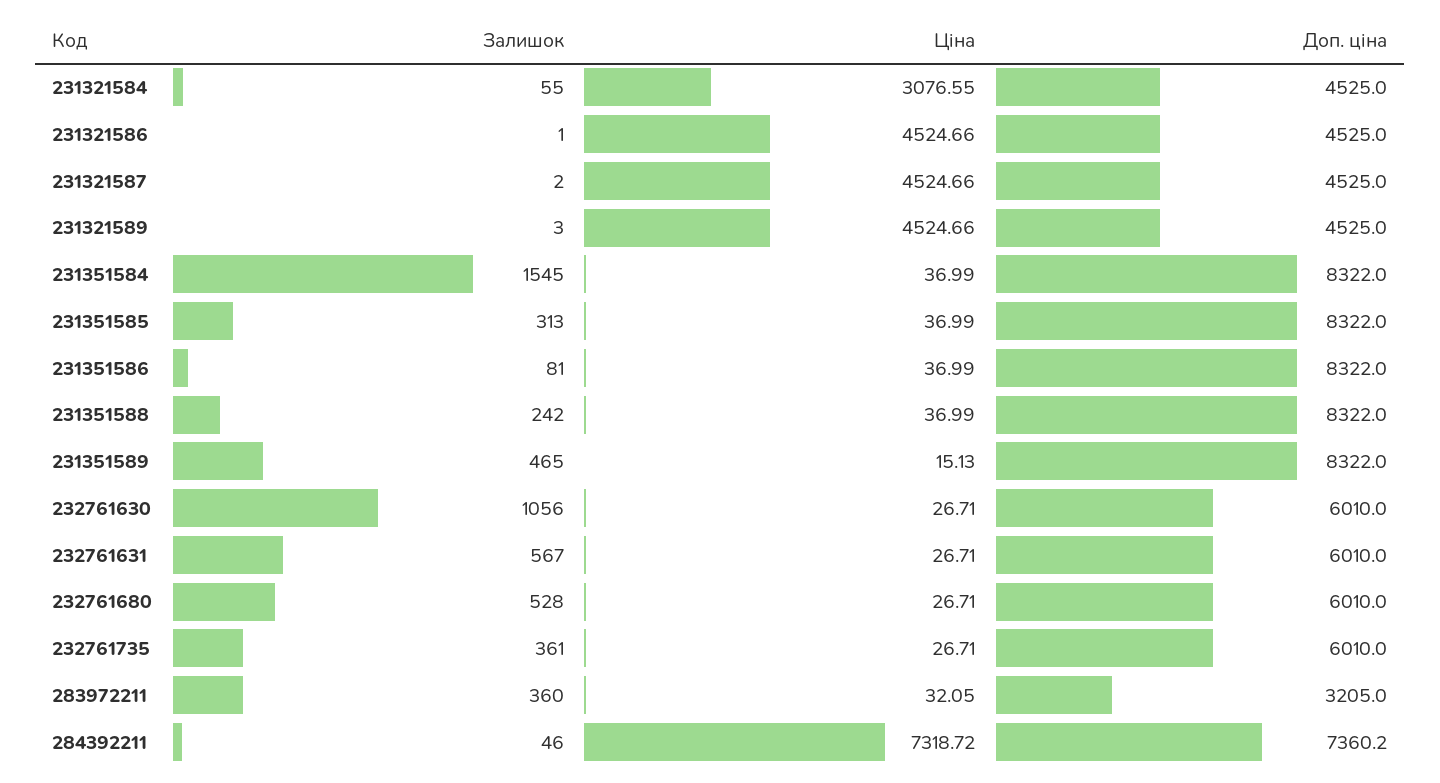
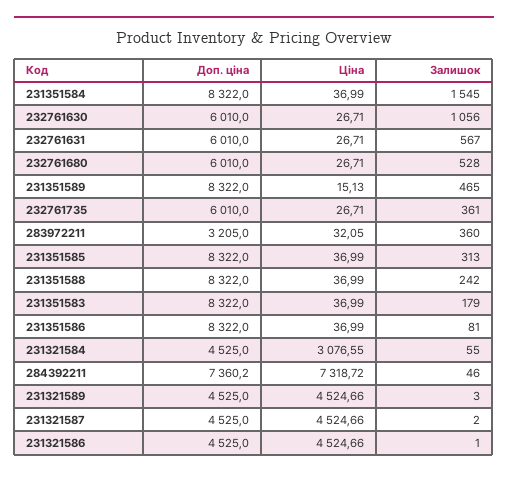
Доп. ціна, 231351583: none -> 8322
Ціна, 231351583: none -> 36.99
Залишок, 231351583: none -> 179

